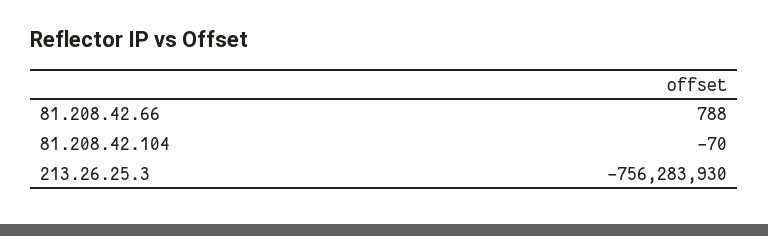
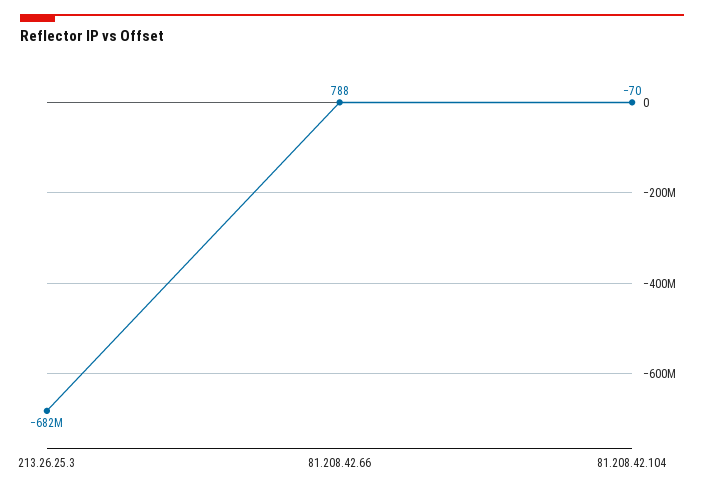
213.26.25.3: -756283930 -> -682000000

